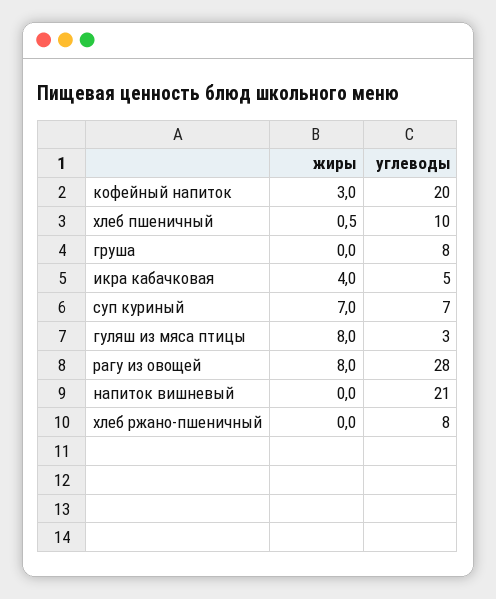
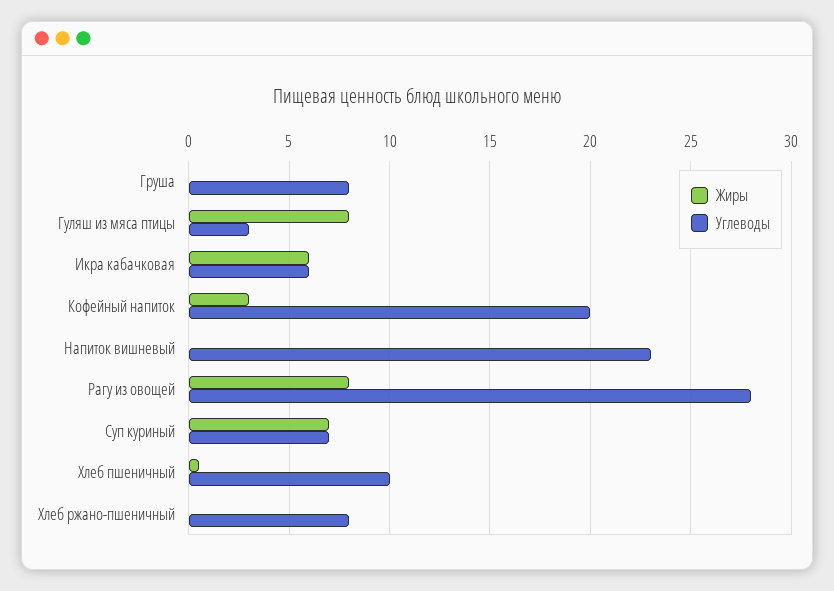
жиры, икра кабачковая: 4 -> 6
углеводы, икра кабачковая: 5 -> 6
углеводы, напиток вишневый: 21 -> 23

